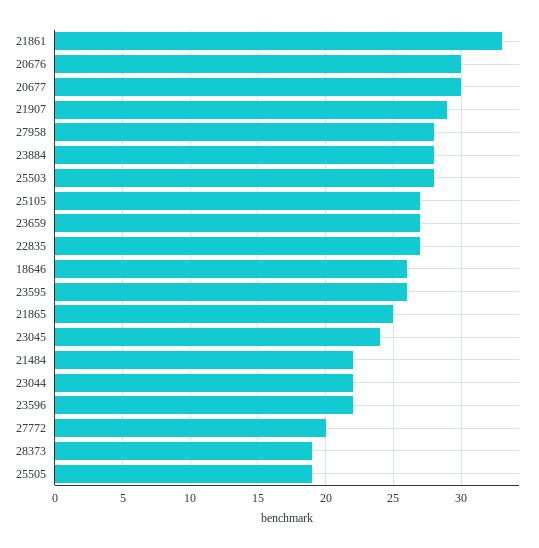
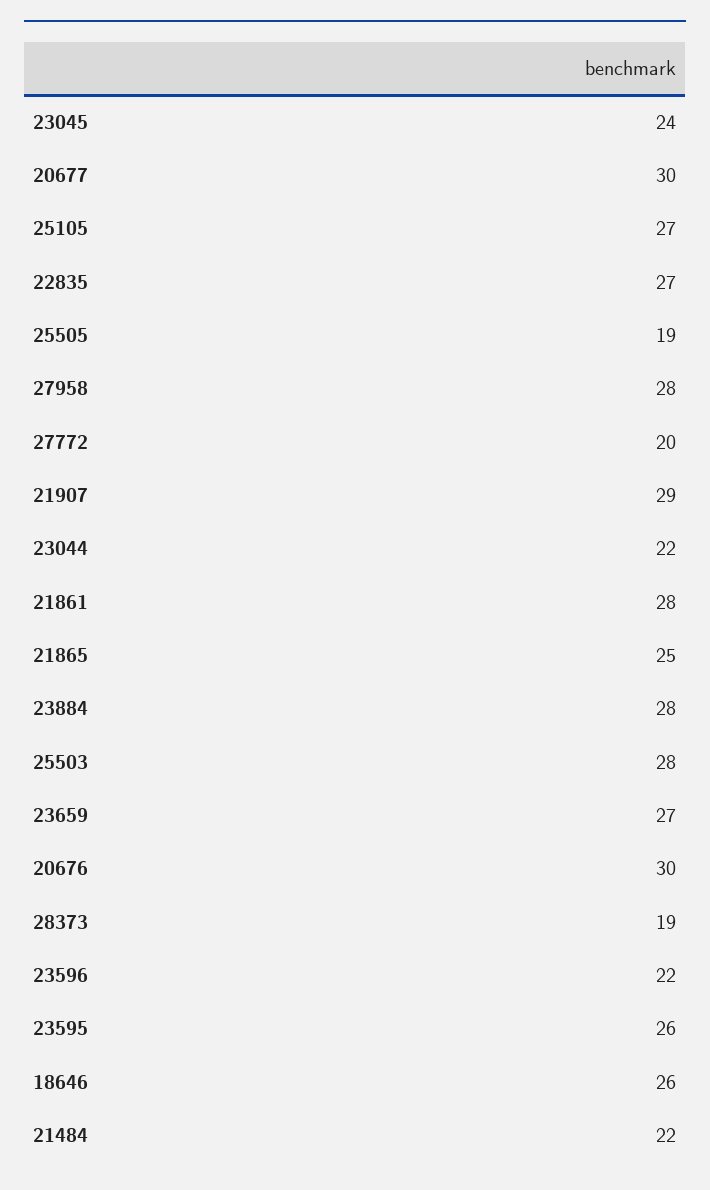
21861: 33 -> 28

